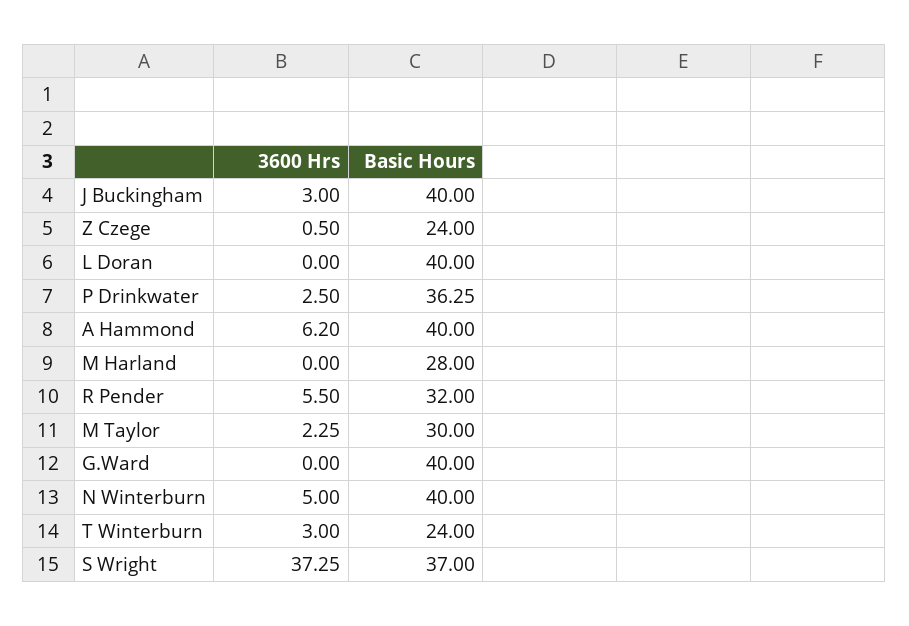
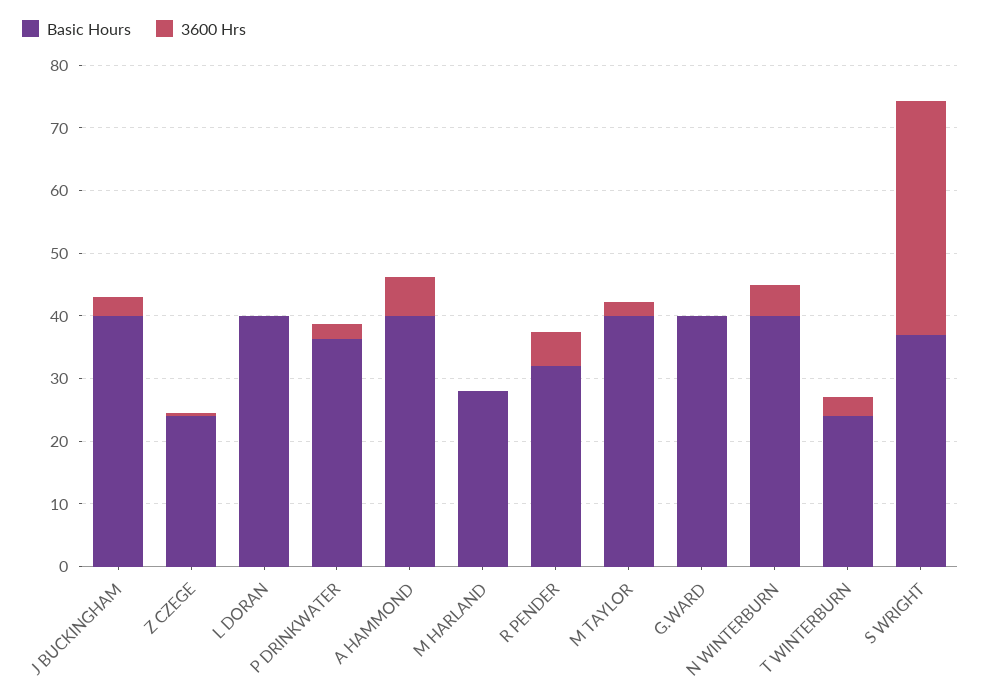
Basic Hours, M Taylor: 30 -> 40

